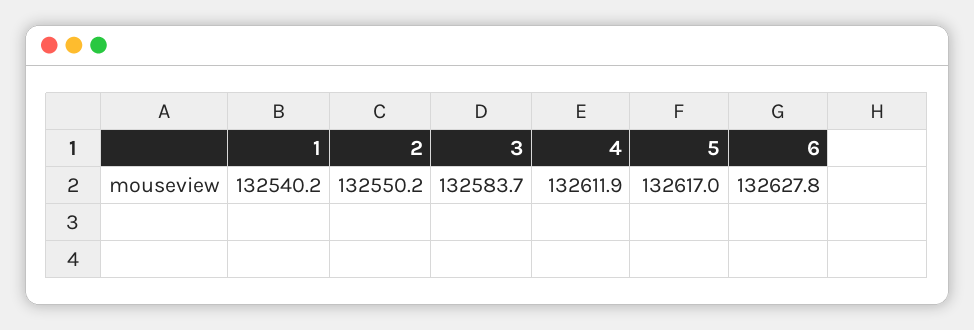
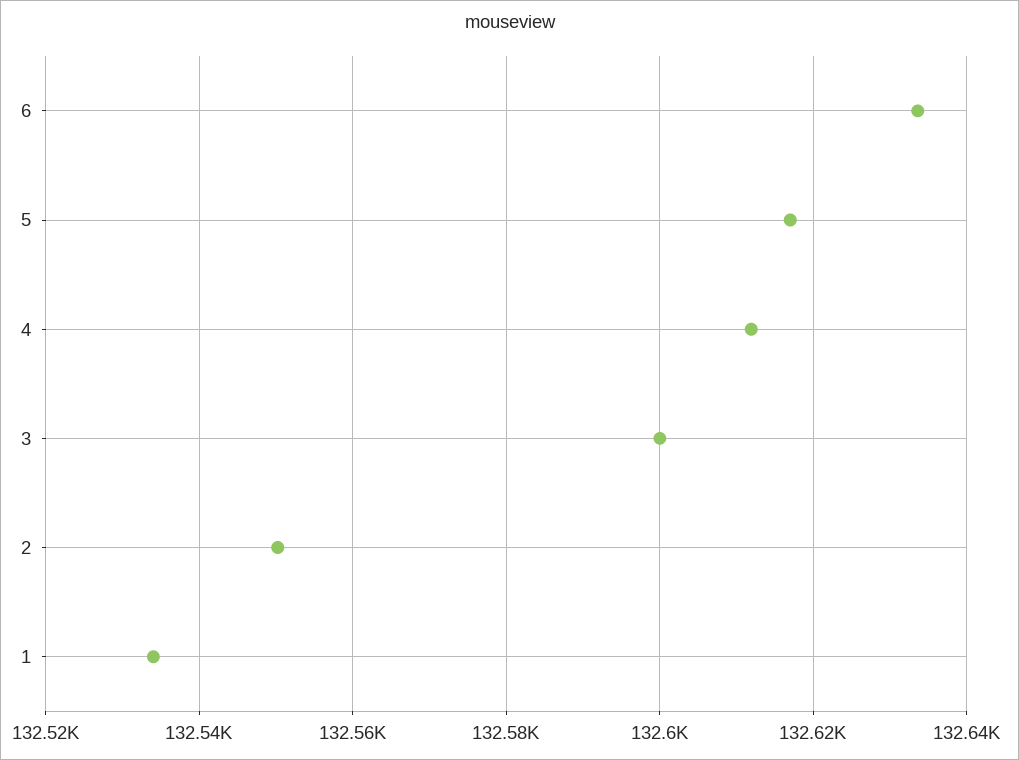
1: 132540.2 -> 132534
3: 132583.7 -> 132600
6: 132627.8 -> 132634

